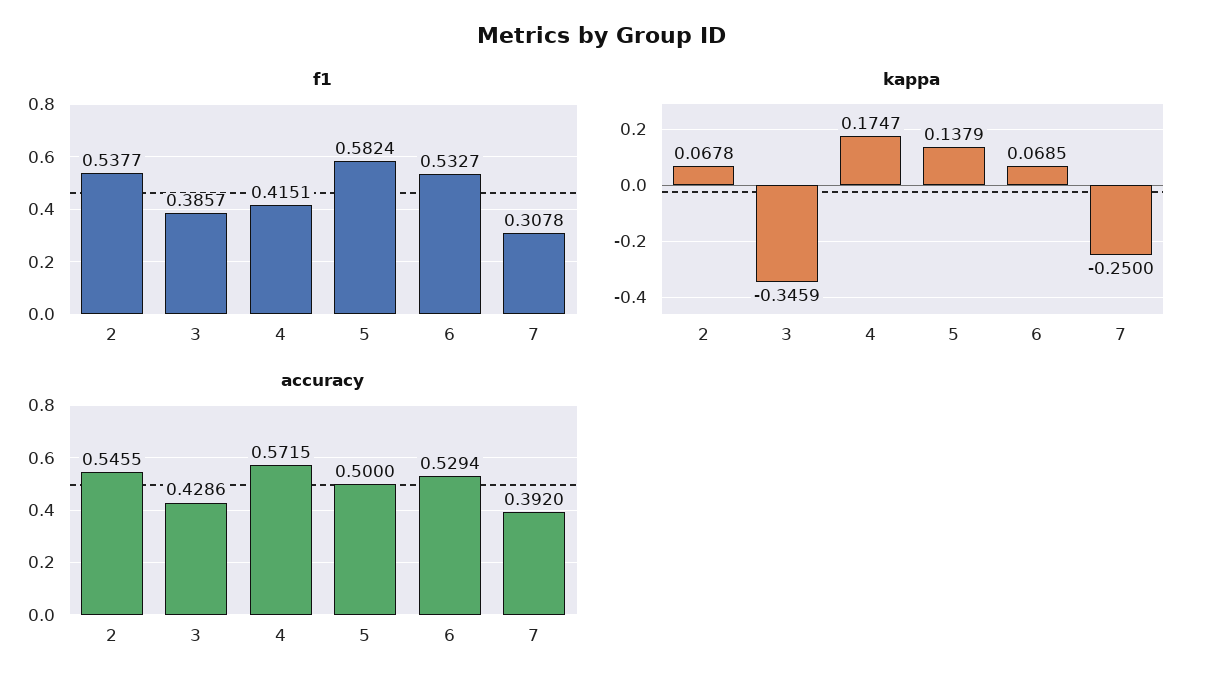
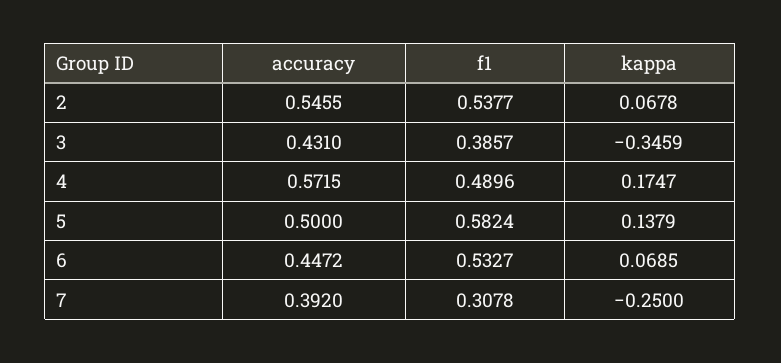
f1, 4: 0.4151 -> 0.4896
accuracy, 3: 0.4286 -> 0.431
accuracy, 6: 0.5294 -> 0.4472

